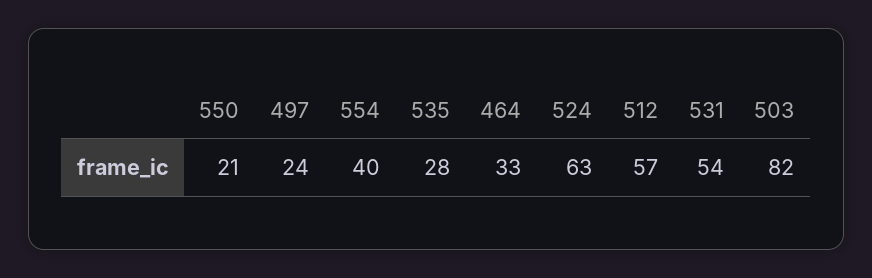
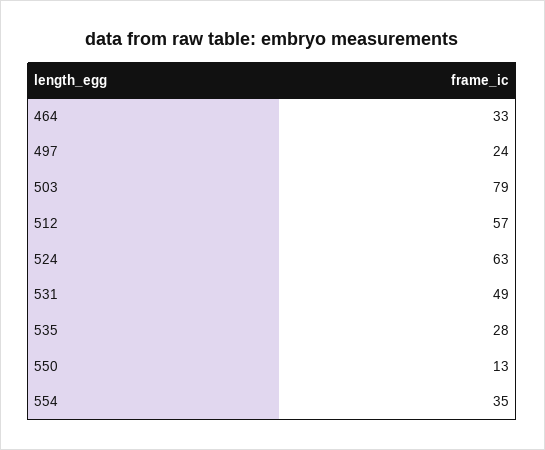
550: 21 -> 13
554: 40 -> 35
531: 54 -> 49
503: 82 -> 79

